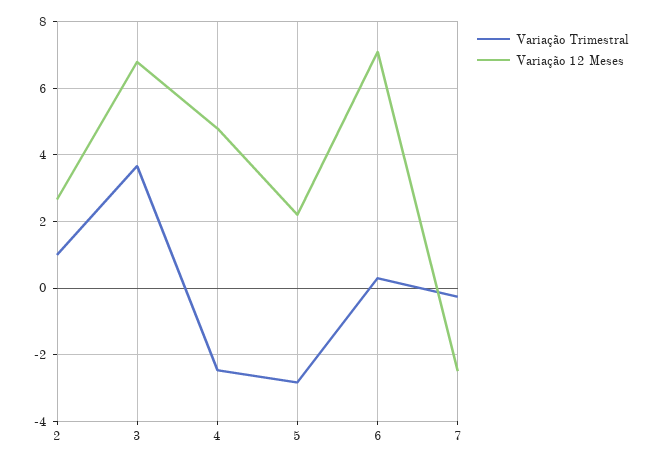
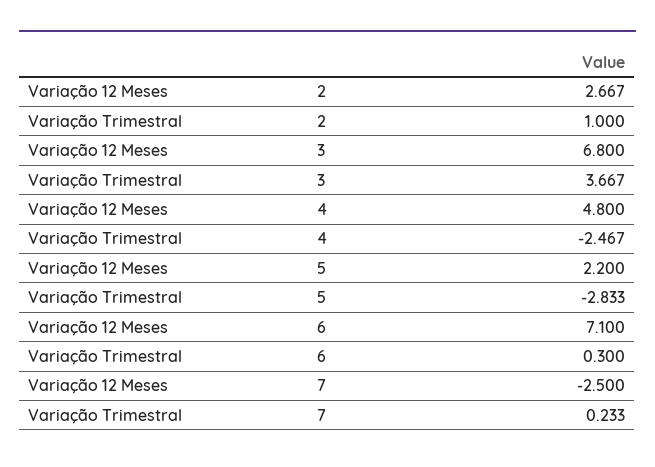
Variação Trimestral, 7: -0.2 -> 0.233

